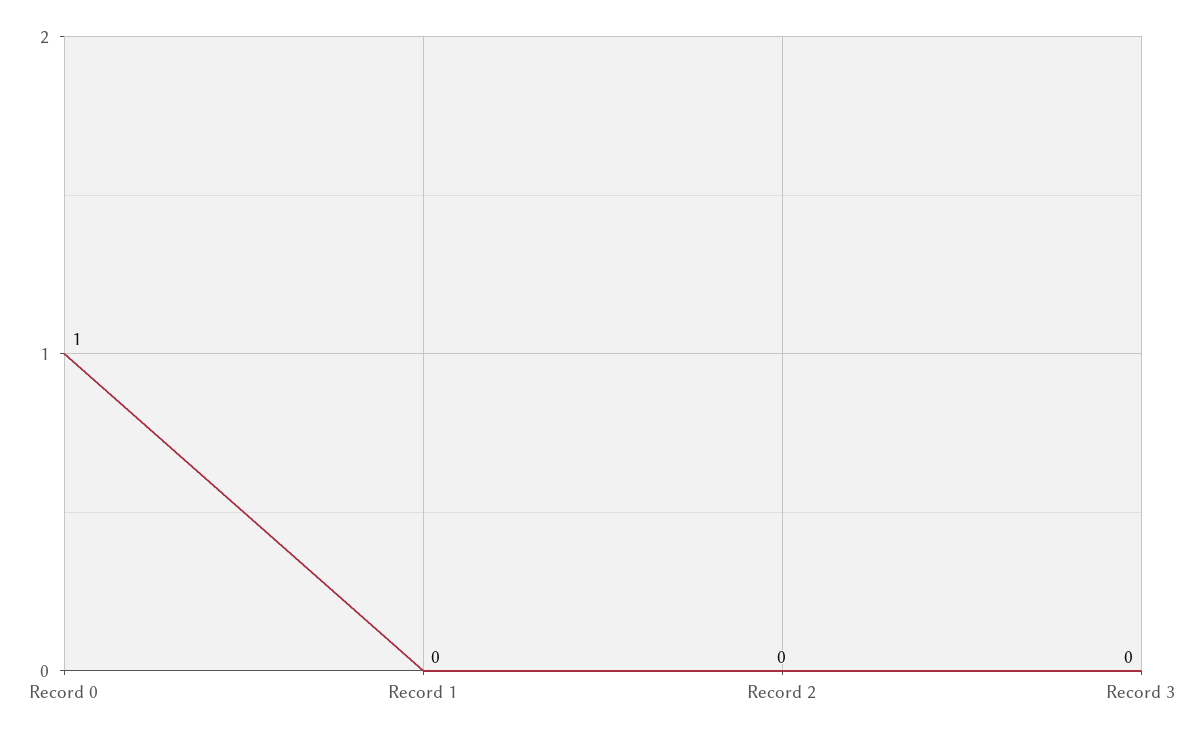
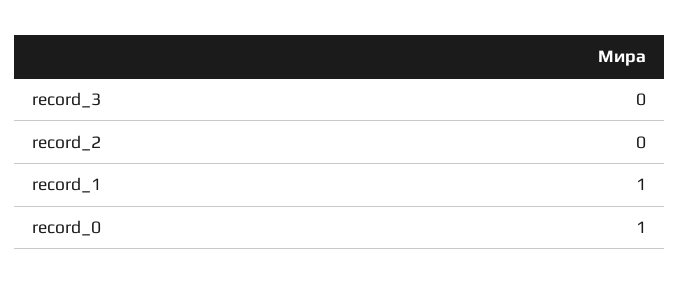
Record 1: 0 -> 1

